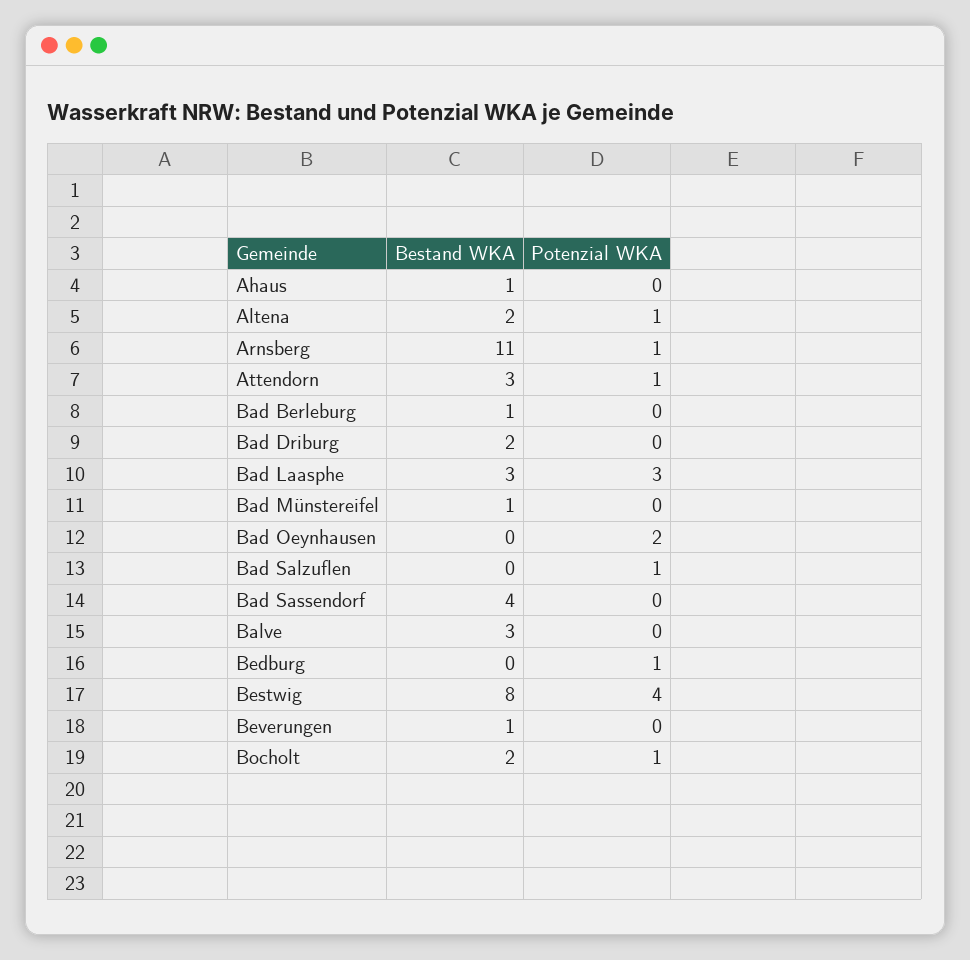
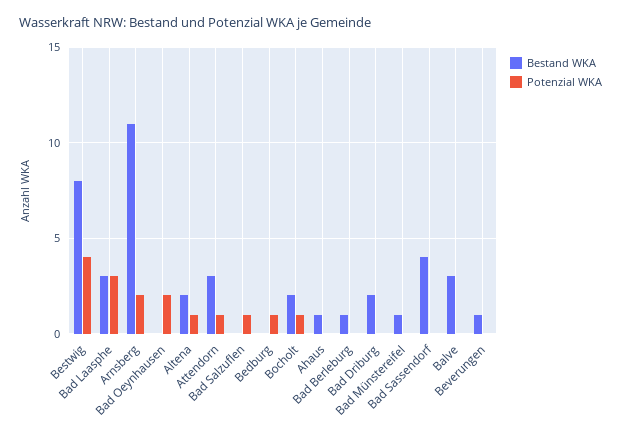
Potenzial WKA, Arnsberg: 1 -> 2

